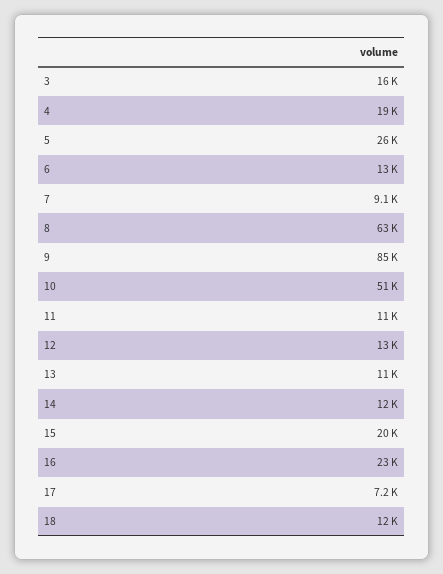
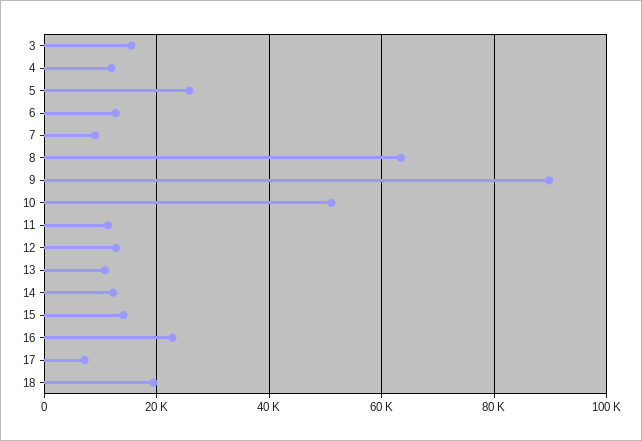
4: 19000 -> 12000
9: 85000 -> 90000
15: 20000 -> 14000
18: 12000 -> 20000

